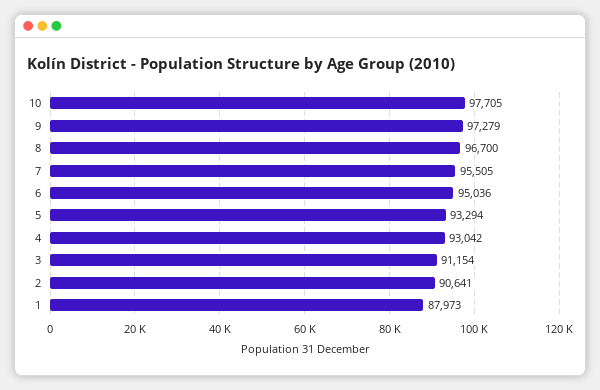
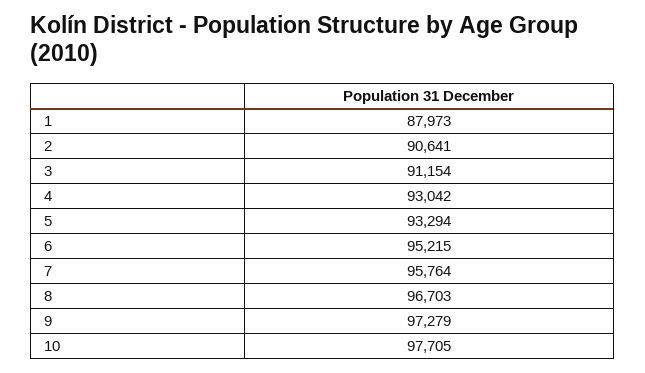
8: 96700 -> 96703
7: 95505 -> 95764
6: 95036 -> 95215

